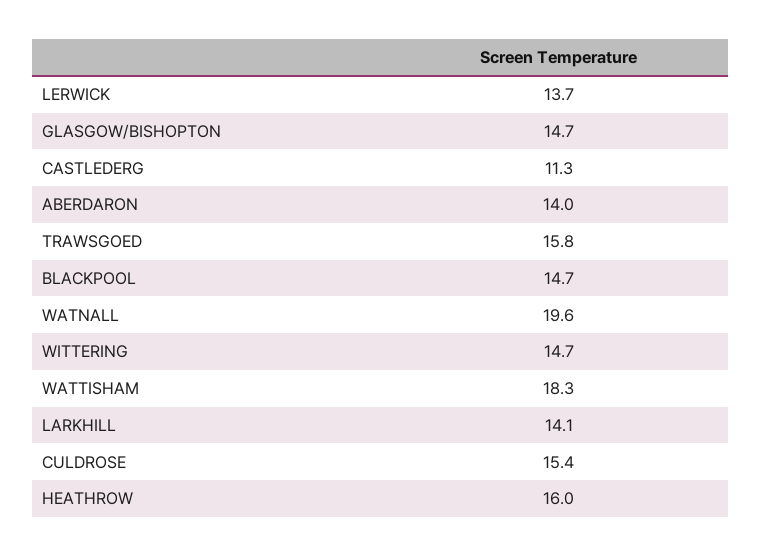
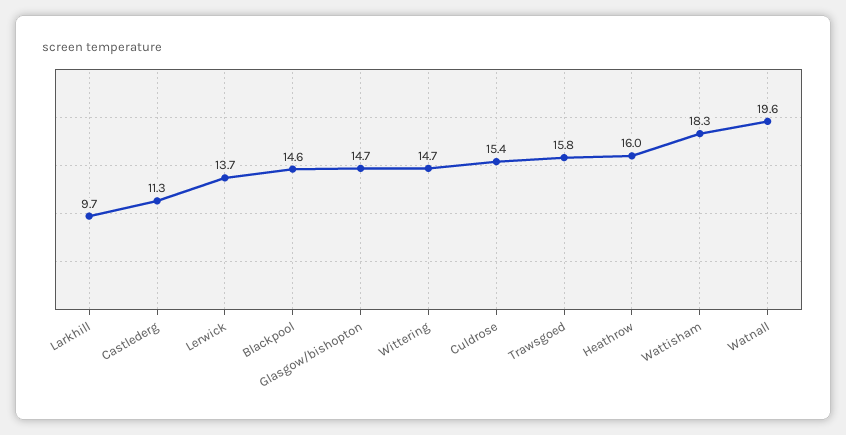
ABERDARON: 14 -> none
BLACKPOOL: 14.7 -> 14.6
LARKHILL: 14.1 -> 9.7

